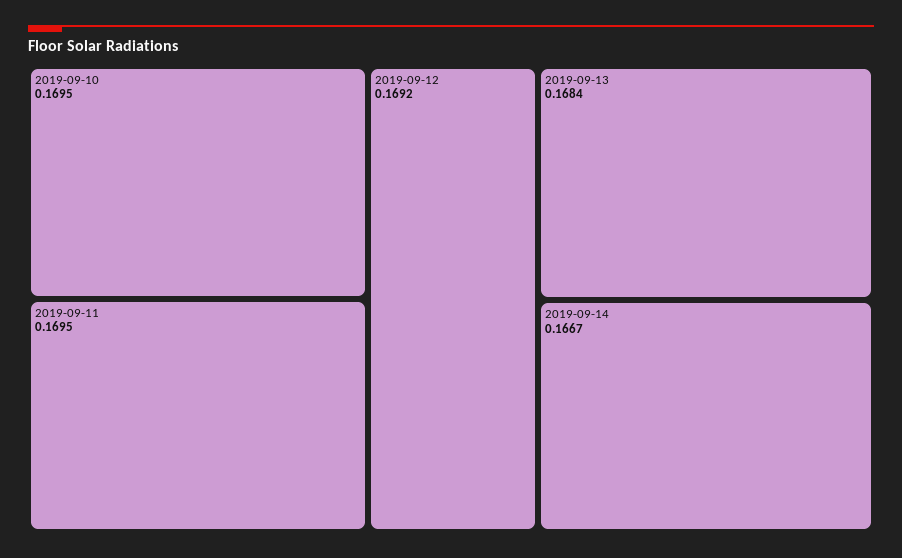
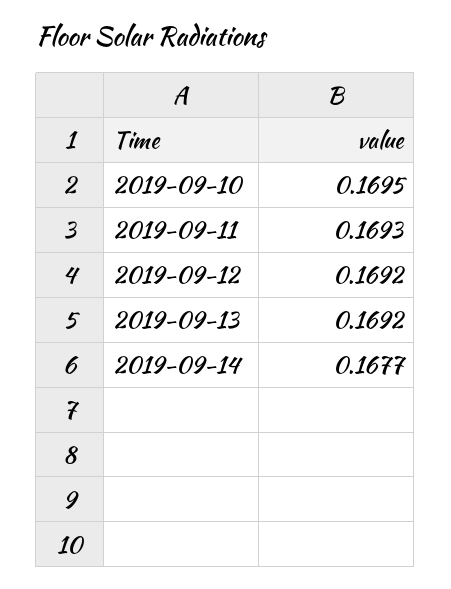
2019-09-11: 0.1695 -> 0.1693
2019-09-13: 0.1684 -> 0.1692
2019-09-14: 0.1667 -> 0.1677

